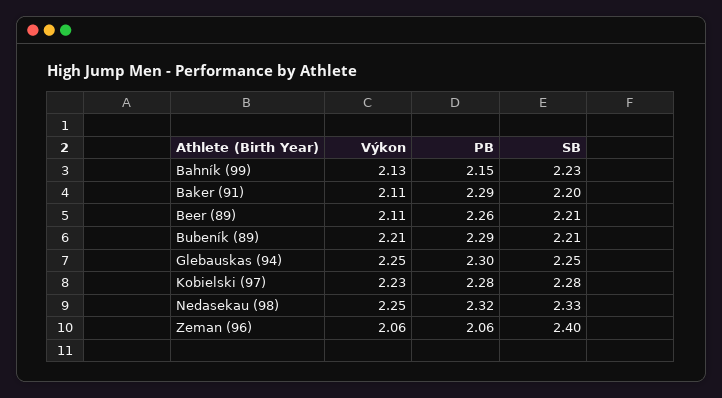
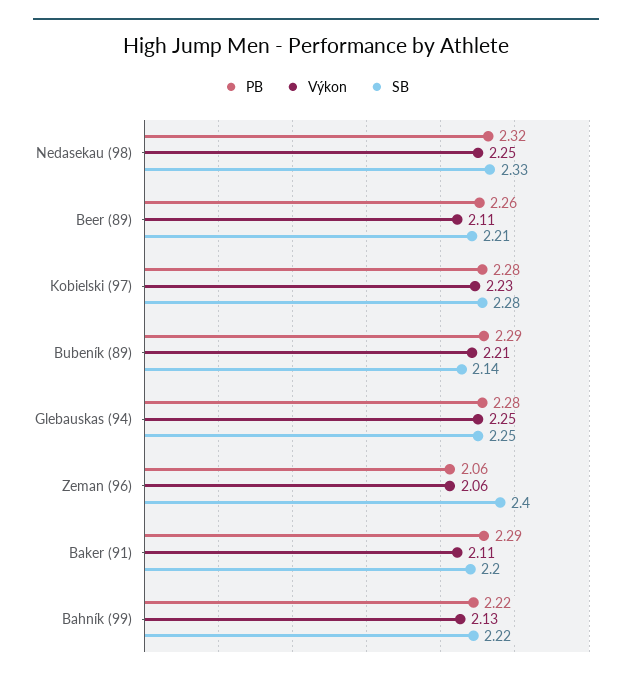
PB, Bahník (99): 2.15 -> 2.22
SB, Bahník (99): 2.23 -> 2.22
SB, Bubeník (89): 2.21 -> 2.14
PB, Glebauskas (94): 2.3 -> 2.28

